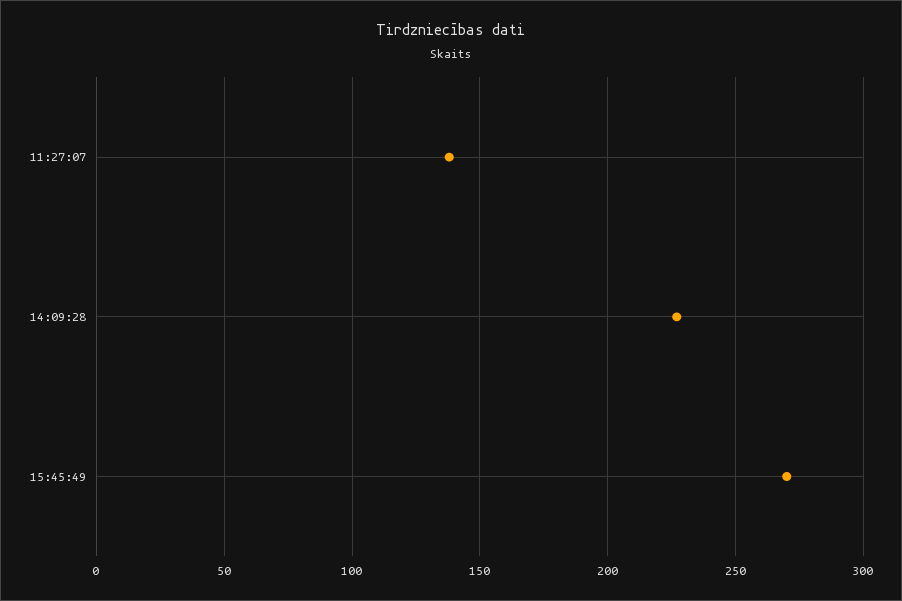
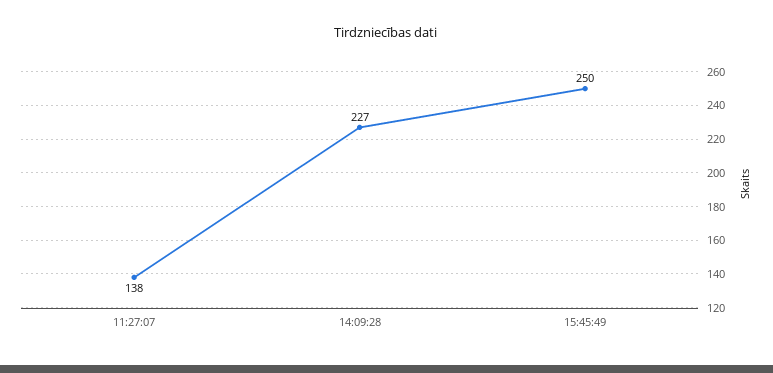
15:45:49: 270 -> 250

